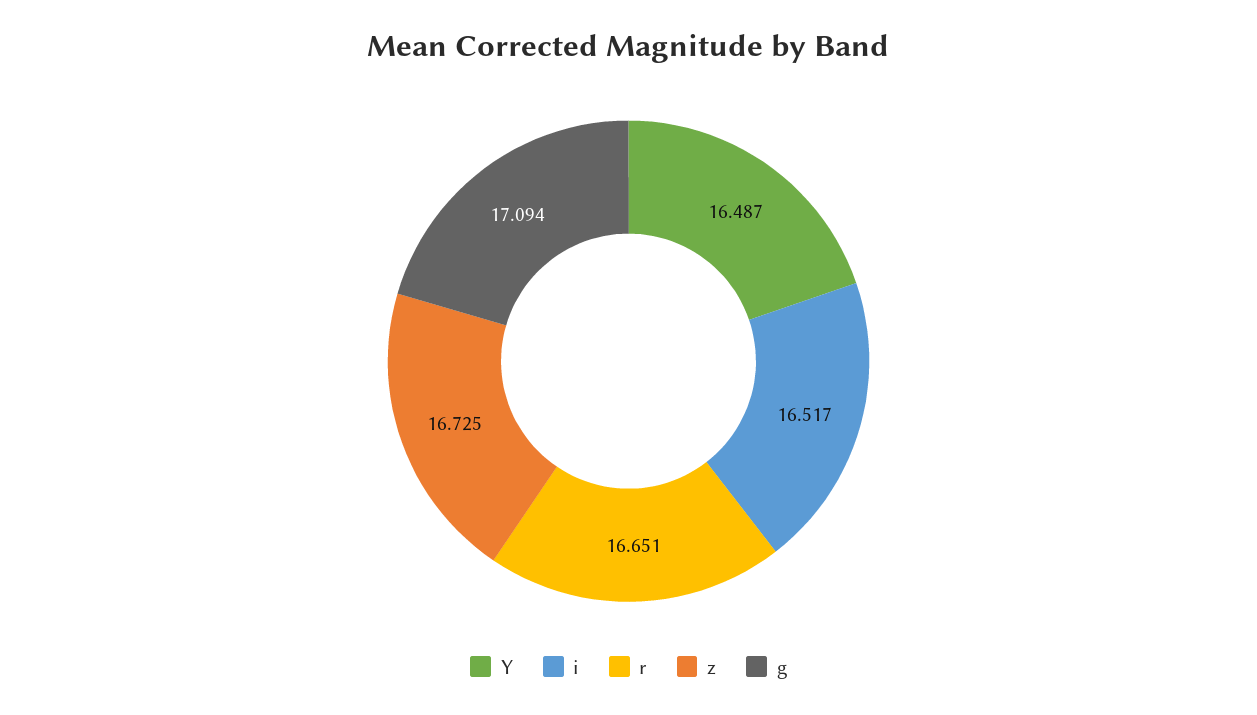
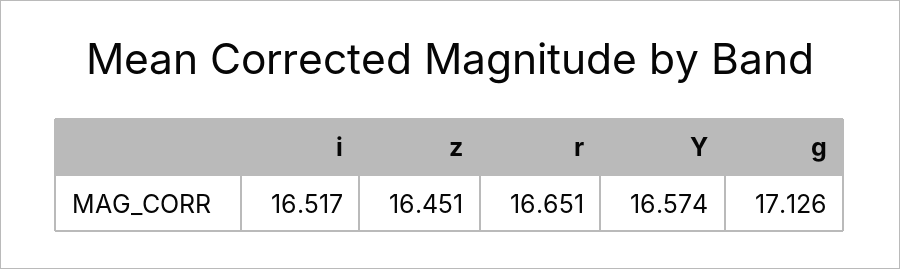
Y: 16.487 -> 16.574
z: 16.725 -> 16.451
g: 17.094 -> 17.126

